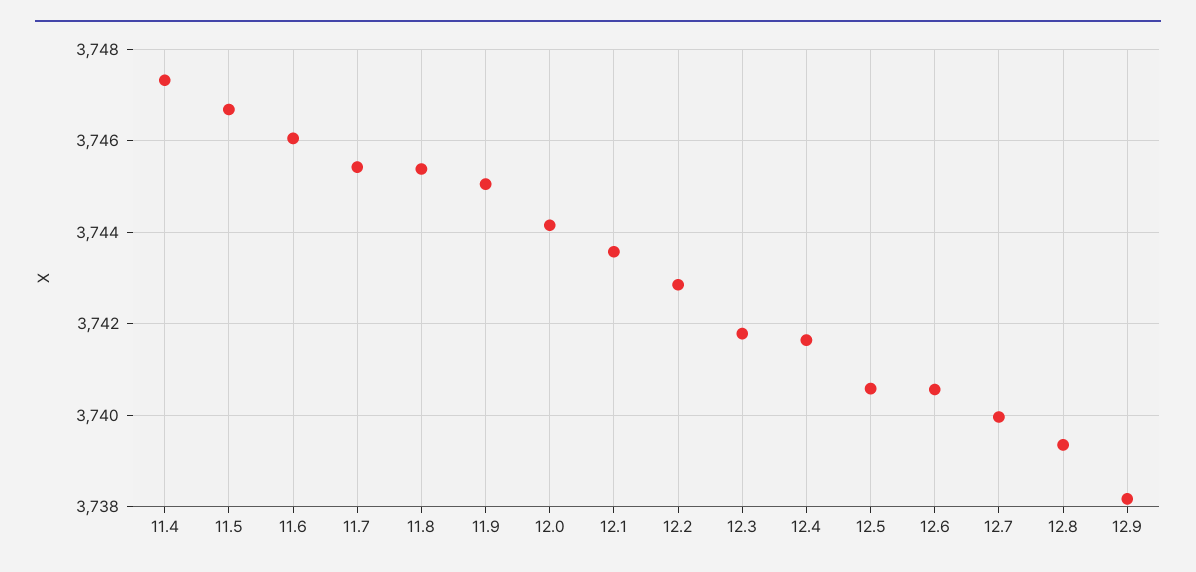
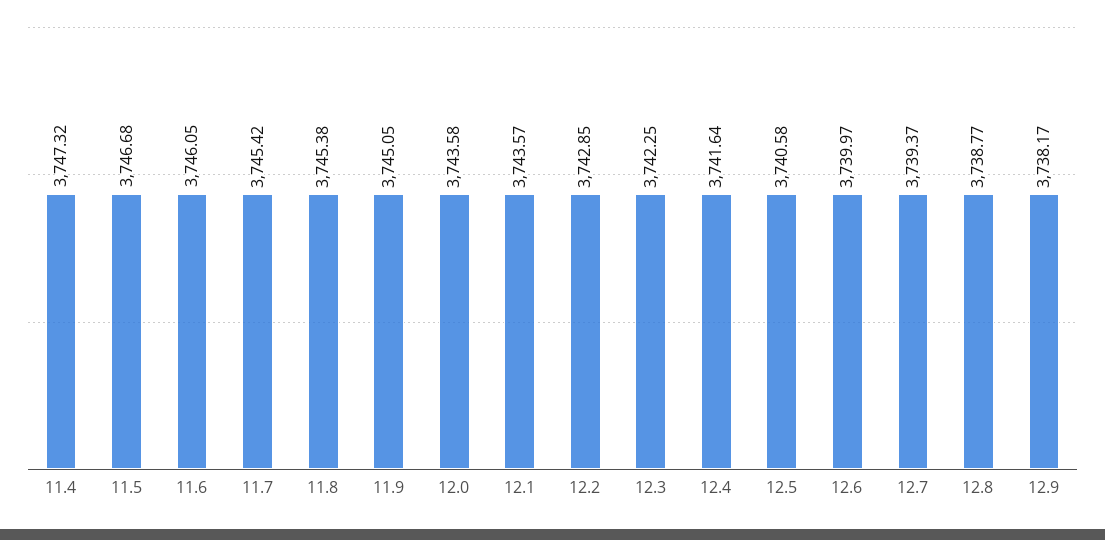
12.0: 3744.2 -> 3743.58
12.3: 3741.8 -> 3742.25
12.6: 3740.6 -> 3739.97
12.7: 3740 -> 3739.37
12.8: 3739.4 -> 3738.77

